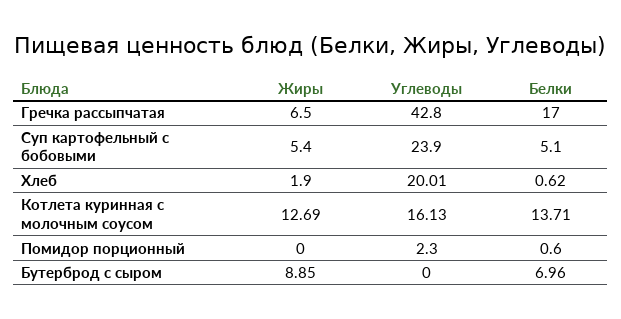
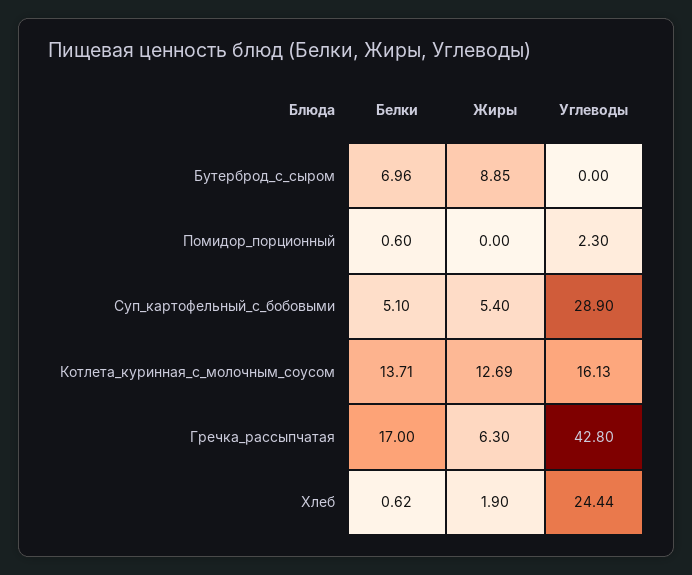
Жиры, Гречка рассыпчатая: 6.5 -> 6.3
Углеводы, Суп картофельный с бобовыми: 23.9 -> 28.9
Углеводы, Хлеб: 20.01 -> 24.44

